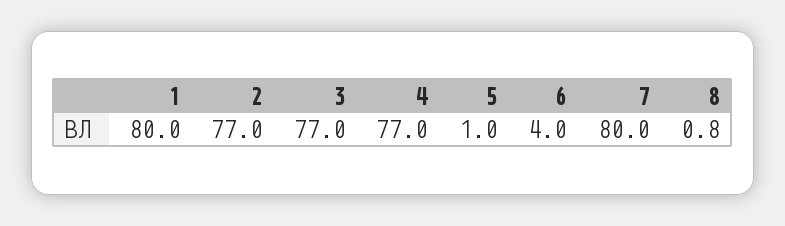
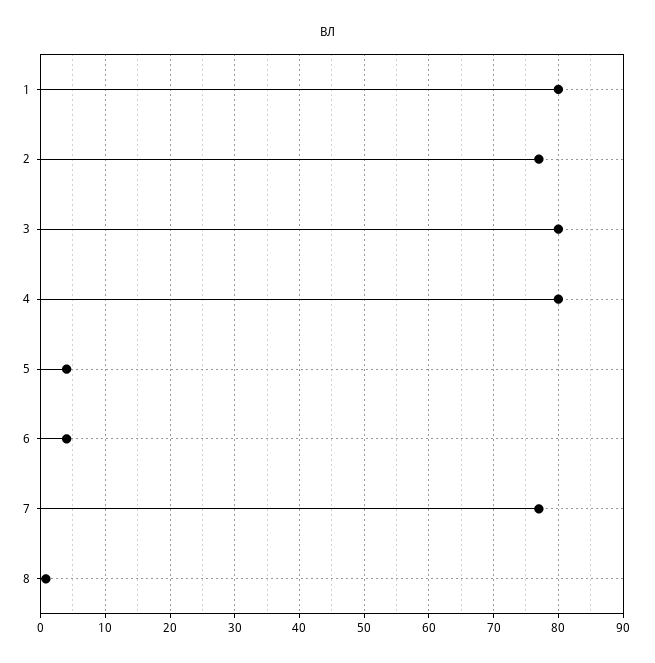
3: 77 -> 80
4: 77 -> 80
5: 1 -> 4
7: 80 -> 77

